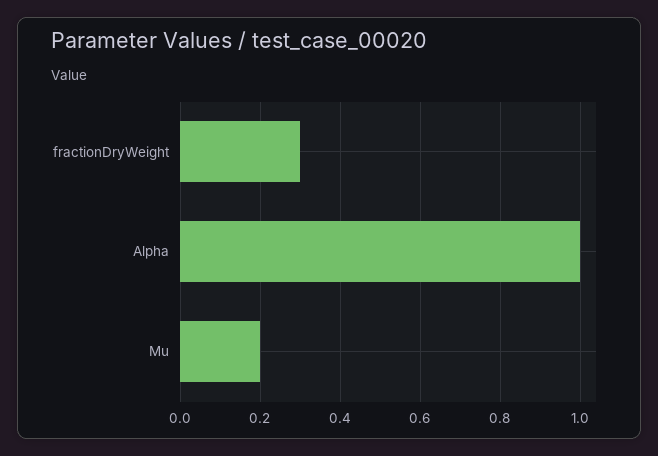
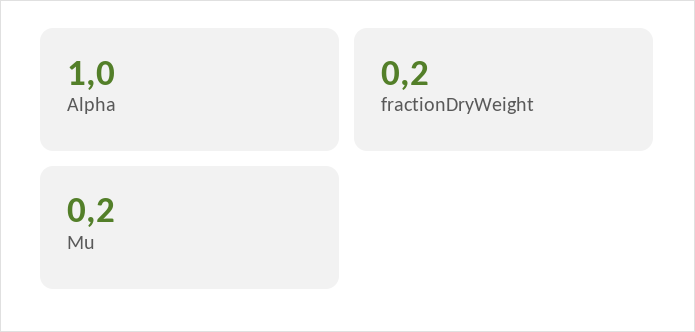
fractionDryWeight: 0.3 -> 0.2

